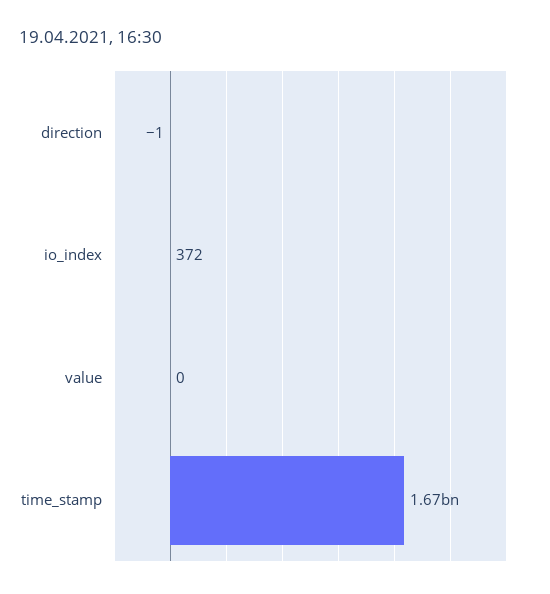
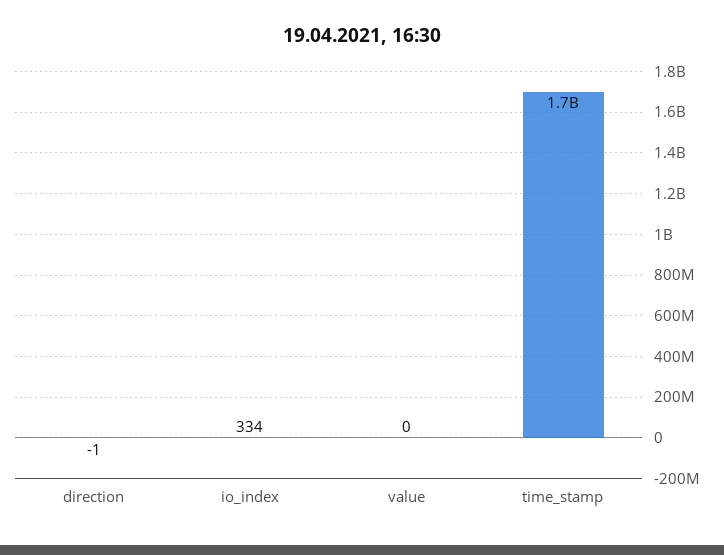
io_index: 372 -> 334

